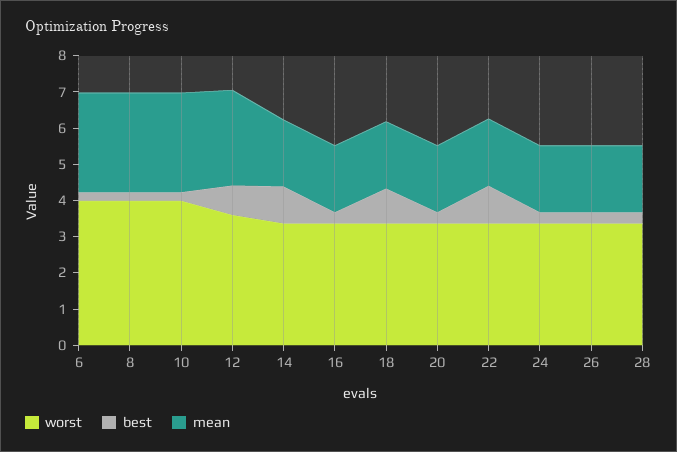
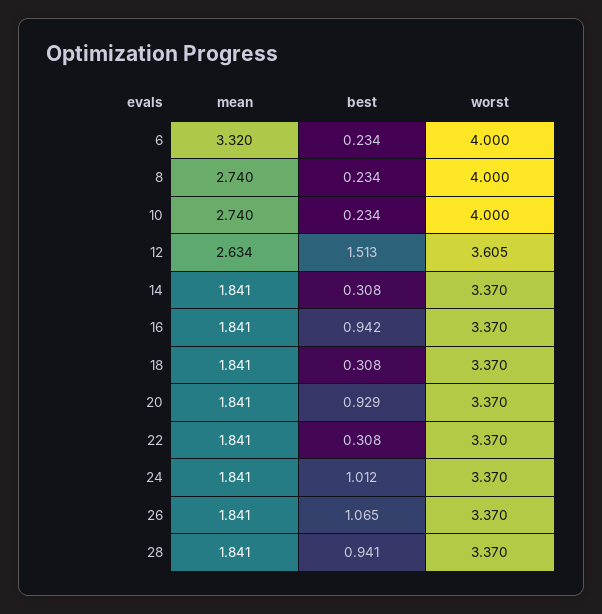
mean, 6: 2.75 -> 3.32
best, 12: 0.75 -> 1.513
best, 14: 1 -> 0.308
best, 16: 0.25 -> 0.942
best, 18: 1 -> 0.308
best, 20: 0.25 -> 0.929
best, 22: 1 -> 0.308
best, 24: 0.25 -> 1.012
best, 26: 0.25 -> 1.065
best, 28: 0.25 -> 0.941

